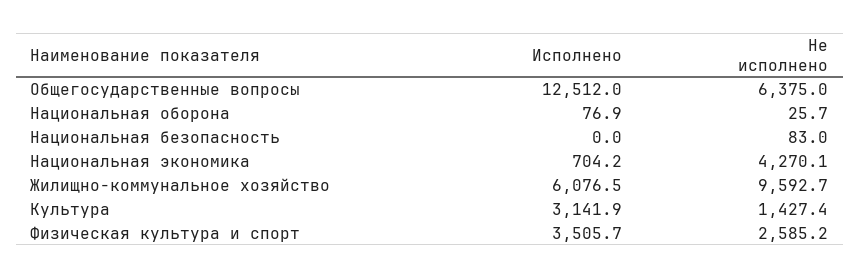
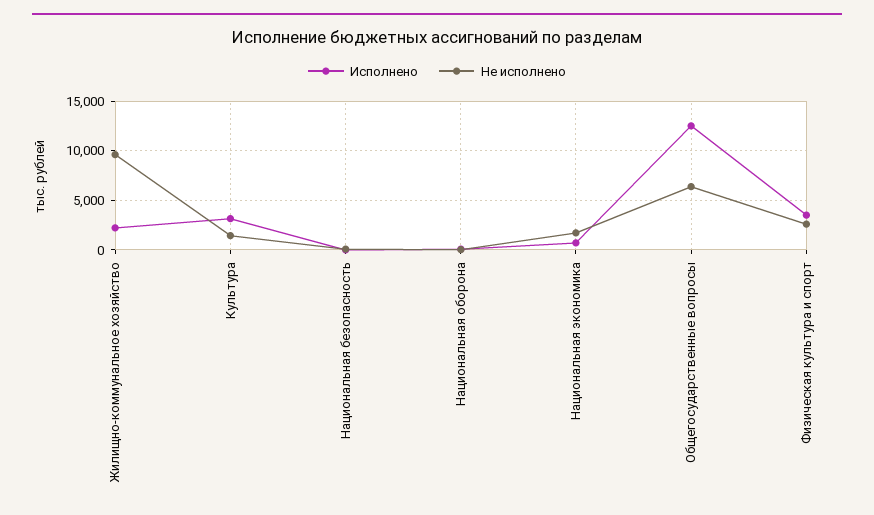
Не исполнено, Национальная экономика: 4270.1 -> 2000
Исполнено, Жилищно-коммунальное хозяйство: 6076.5 -> 2000

